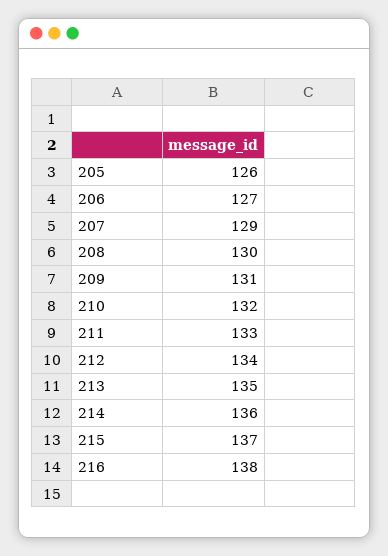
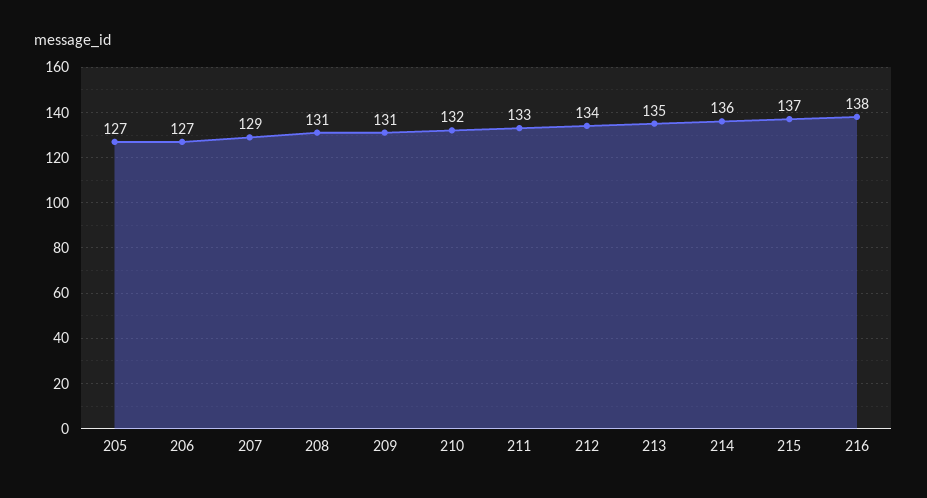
205: 126 -> 127
208: 130 -> 131

